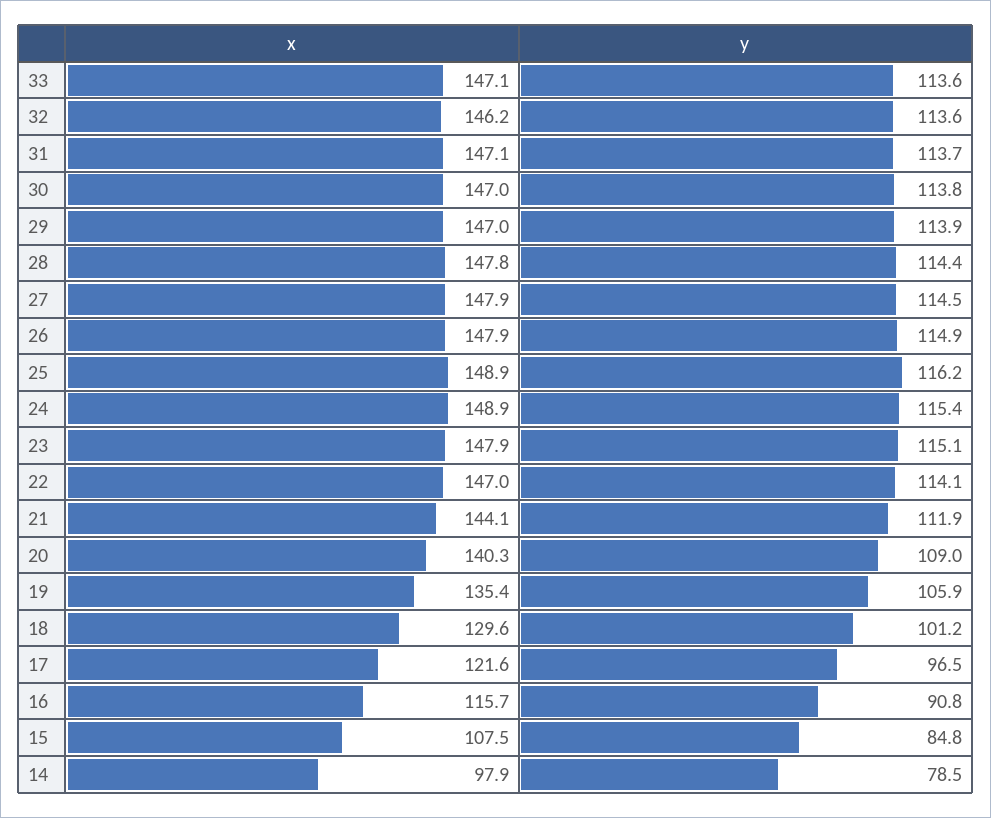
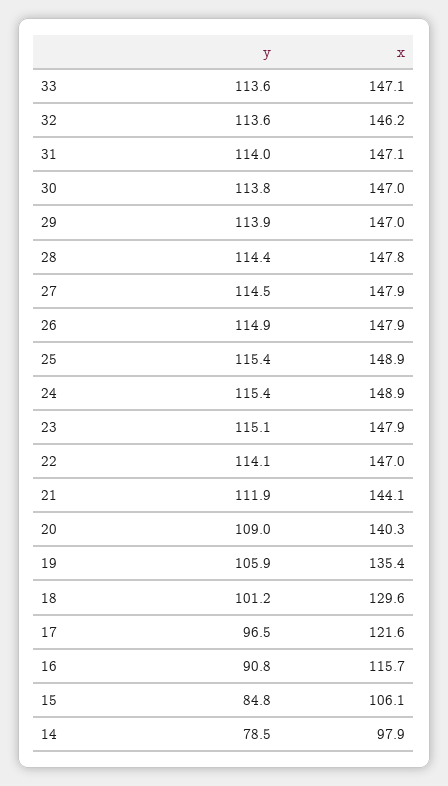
y, 31: 113.7 -> 114
y, 25: 116.2 -> 115.4
x, 15: 107.5 -> 106.1

